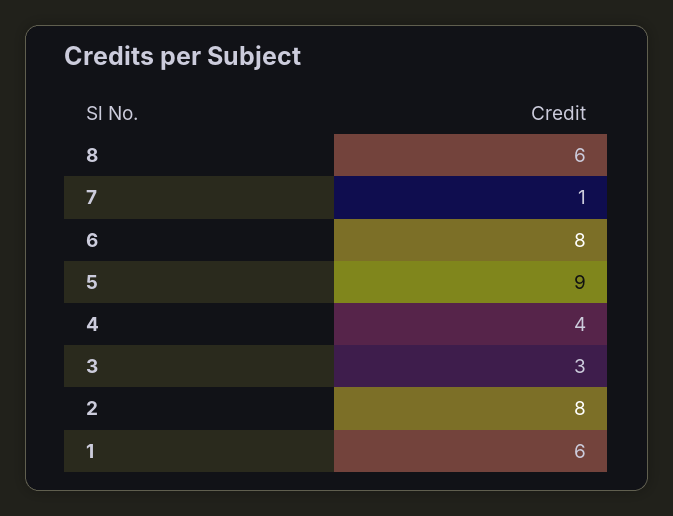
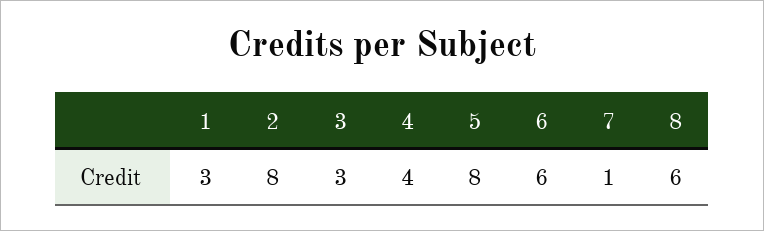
6: 8 -> 6
5: 9 -> 8
1: 6 -> 3

